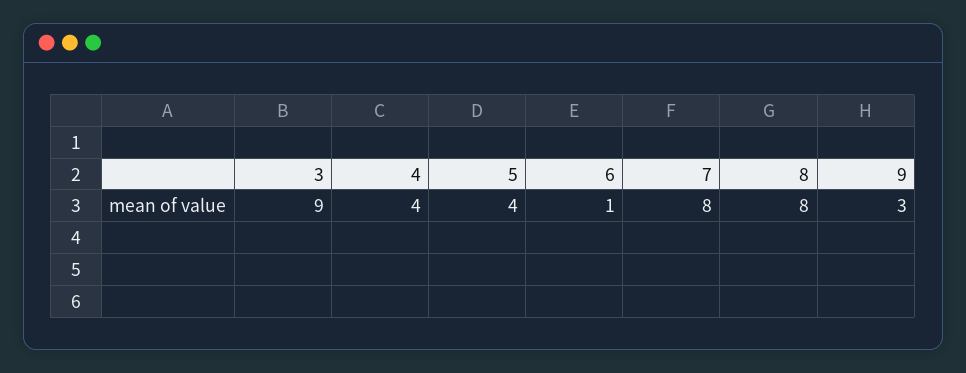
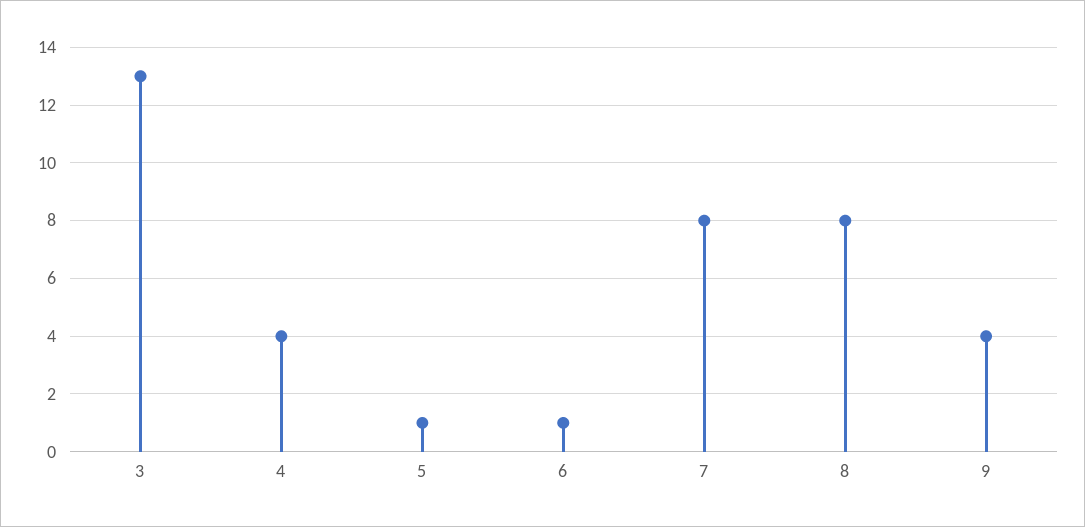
3: 9 -> 13
5: 4 -> 1
9: 3 -> 4

